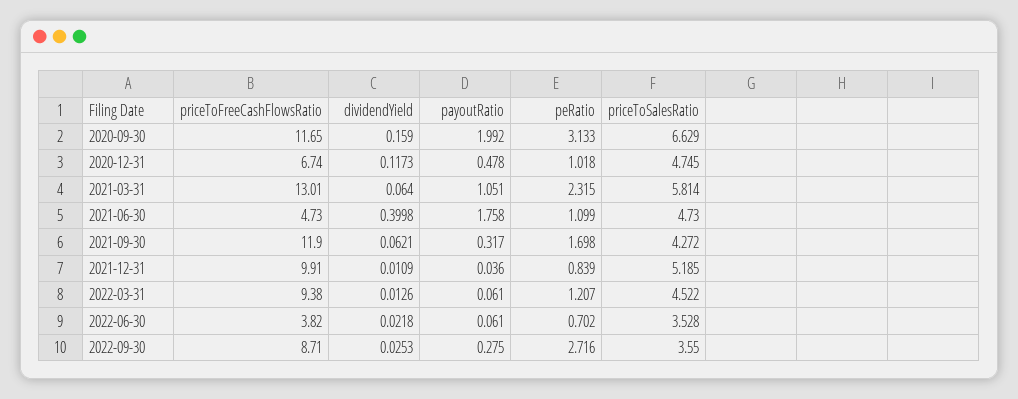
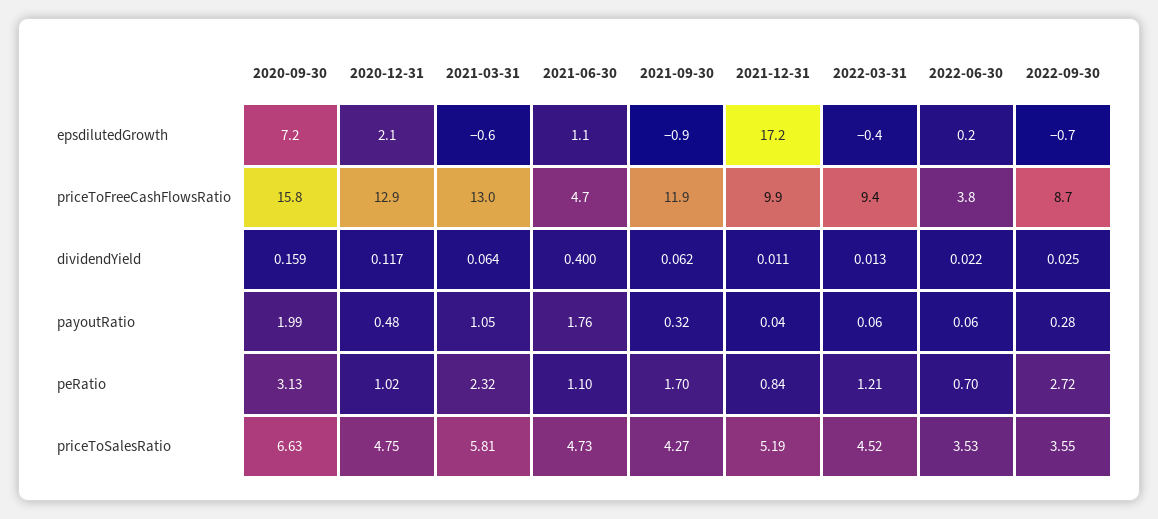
priceToFreeCashFlowsRatio, 2020-09-30: 11.65 -> 15.8
priceToFreeCashFlowsRatio, 2020-12-31: 6.74 -> 12.9
epsdilutedGrowth, 2020-09-30: none -> 7.2
epsdilutedGrowth, 2020-12-31: none -> 2.1
epsdilutedGrowth, 2021-03-31: none -> -0.6
epsdilutedGrowth, 2021-06-30: none -> 1.1
epsdilutedGrowth, 2021-09-30: none -> -0.9
epsdilutedGrowth, 2021-12-31: none -> 17.2
epsdilutedGrowth, 2022-03-31: none -> -0.4
epsdilutedGrowth, 2022-06-30: none -> 0.2
epsdilutedGrowth, 2022-09-30: none -> -0.7

